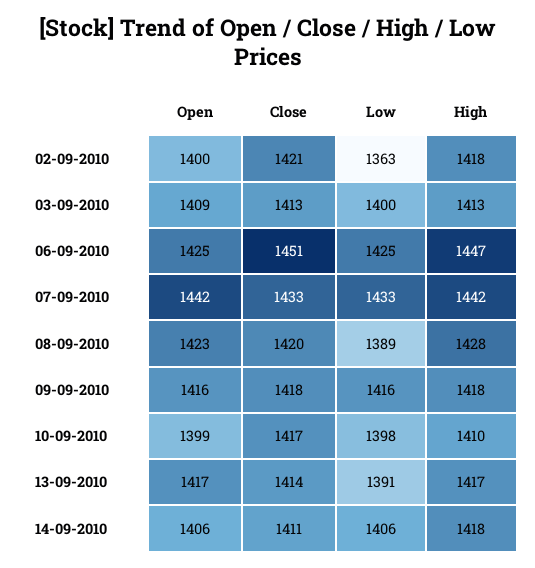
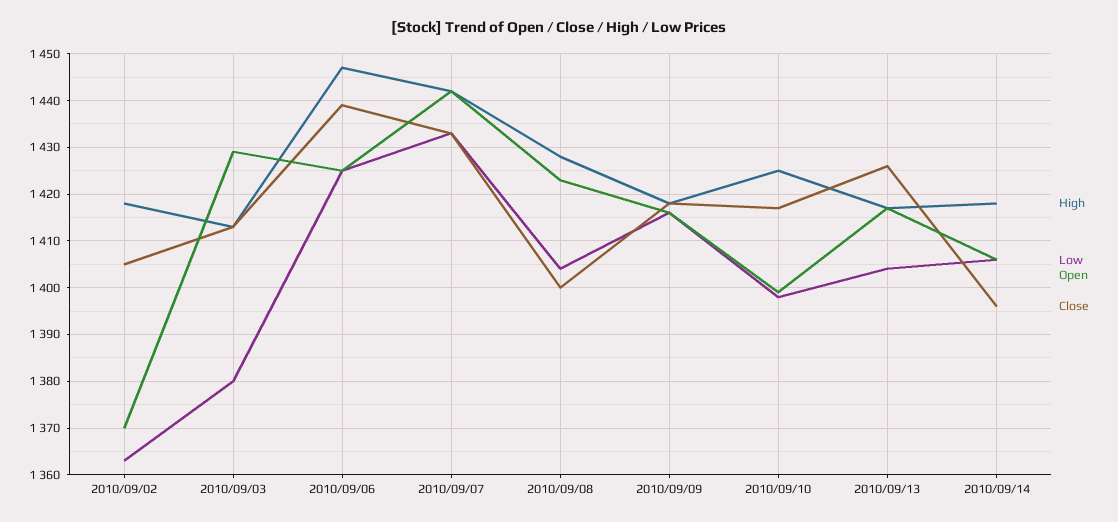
Open, 02-09-2010: 1400 -> 1370
Close, 02-09-2010: 1421 -> 1405
Open, 03-09-2010: 1409 -> 1430
Low, 03-09-2010: 1400 -> 1380
Close, 06-09-2010: 1451 -> 1440
Close, 08-09-2010: 1420 -> 1400
Low, 08-09-2010: 1389 -> 1405
High, 10-09-2010: 1410 -> 1425
Close, 13-09-2010: 1414 -> 1425
Low, 13-09-2010: 1391 -> 1405
Close, 14-09-2010: 1411 -> 1395

